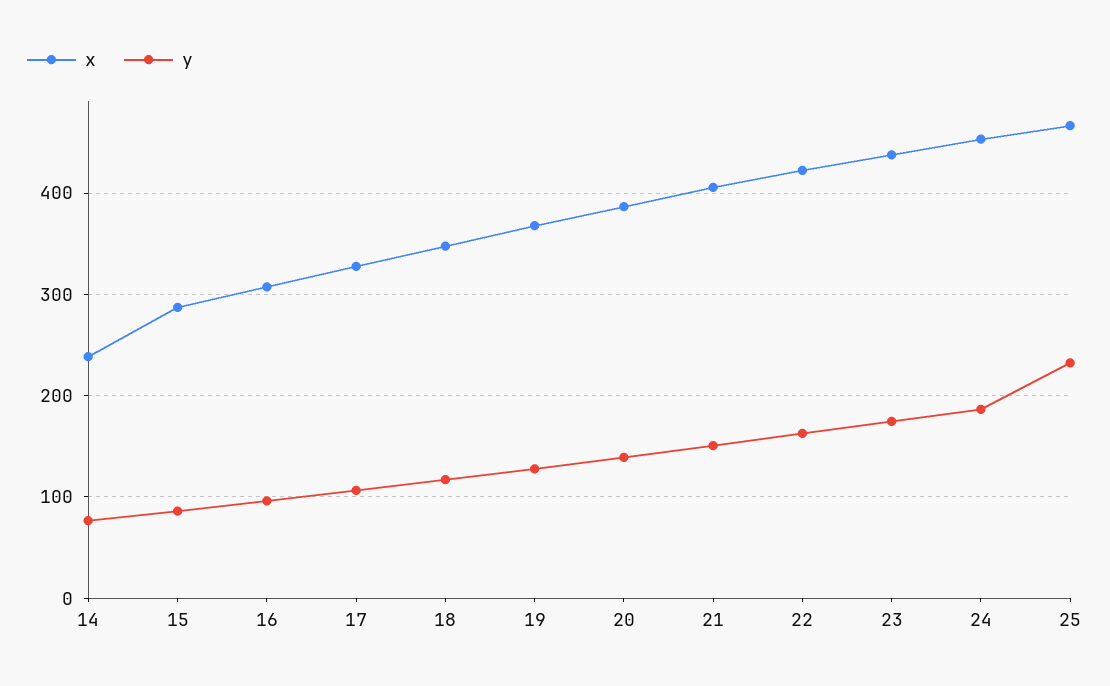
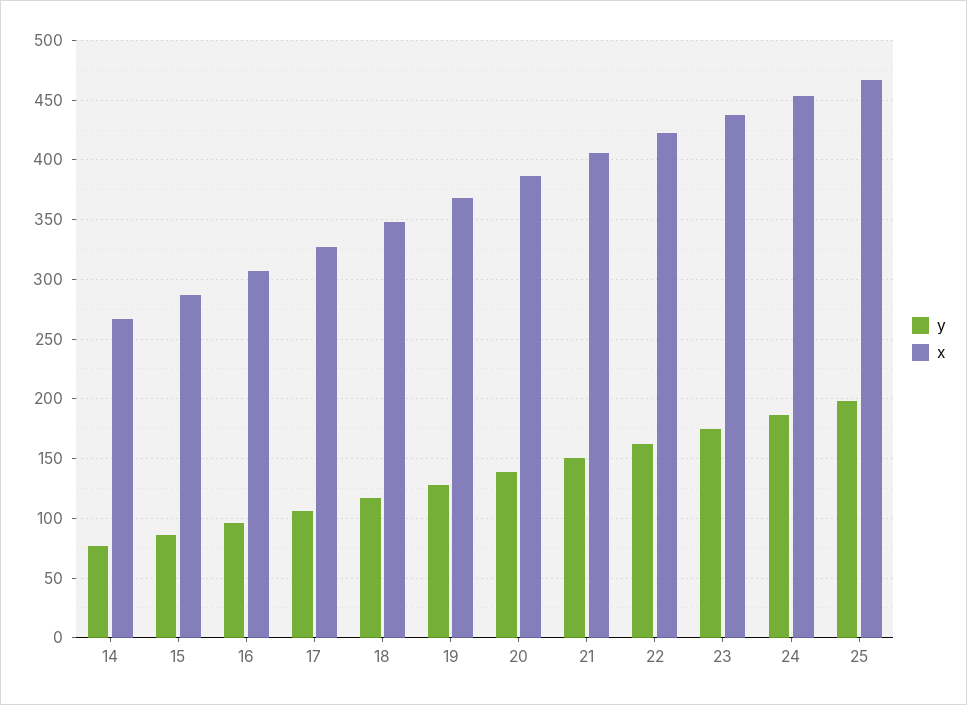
x, 14: 240 -> 270
y, 25: 230 -> 200

